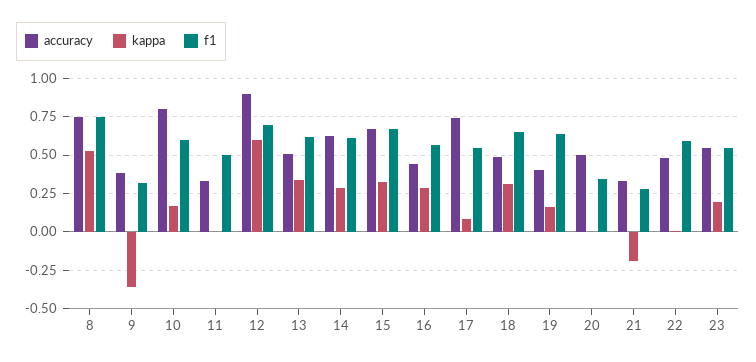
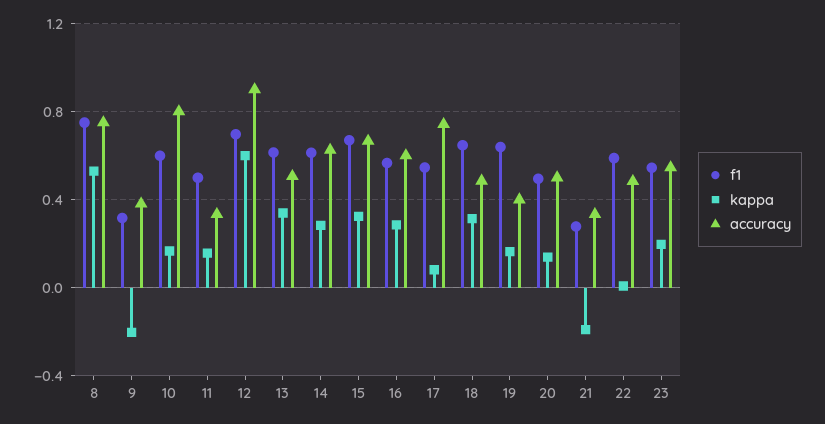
kappa, 9: -0.35 -> -0.2
kappa, 11: 0 -> 0.15
accuracy, 16: 0.45 -> 0.6
kappa, 20: 0 -> 0.15
f1, 20: 0.35 -> 0.5

